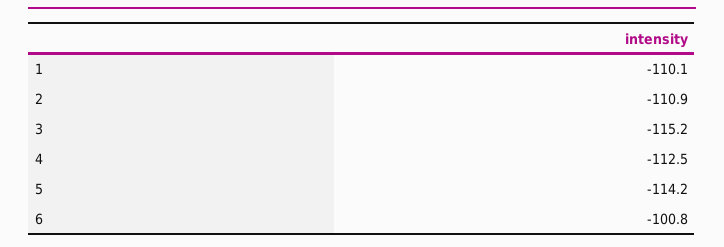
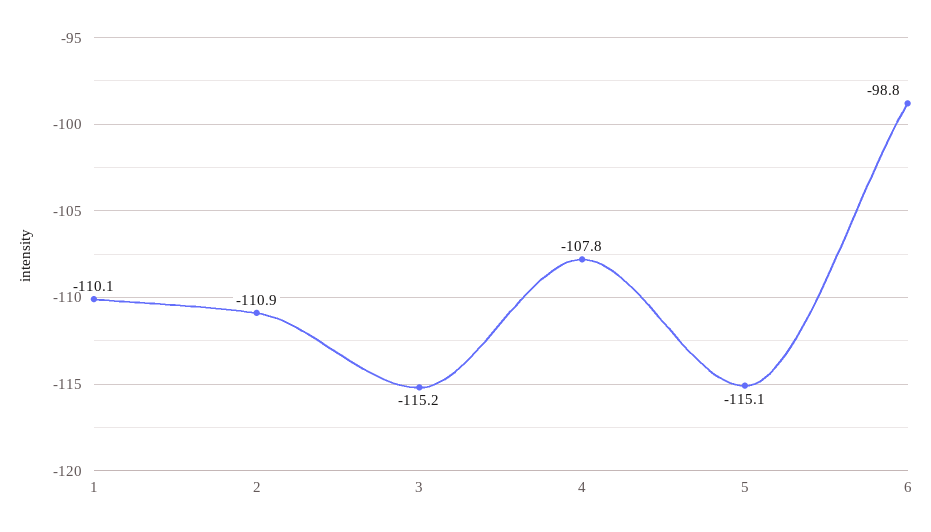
4: -112.5 -> -107.8
5: -114.2 -> -115.1
6: -100.8 -> -98.8

